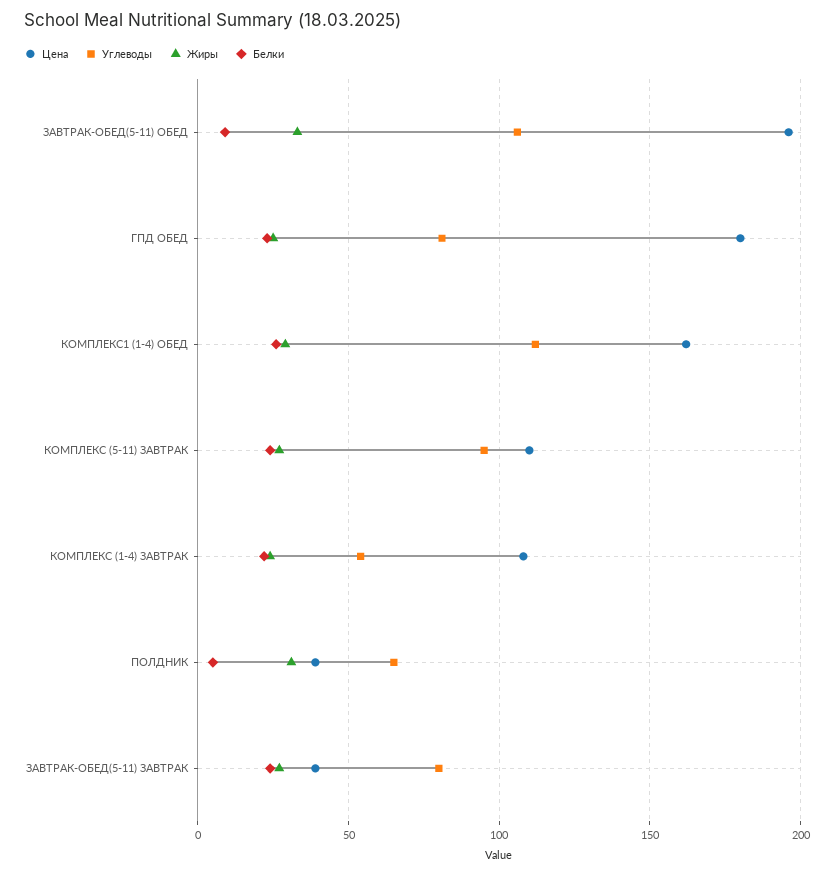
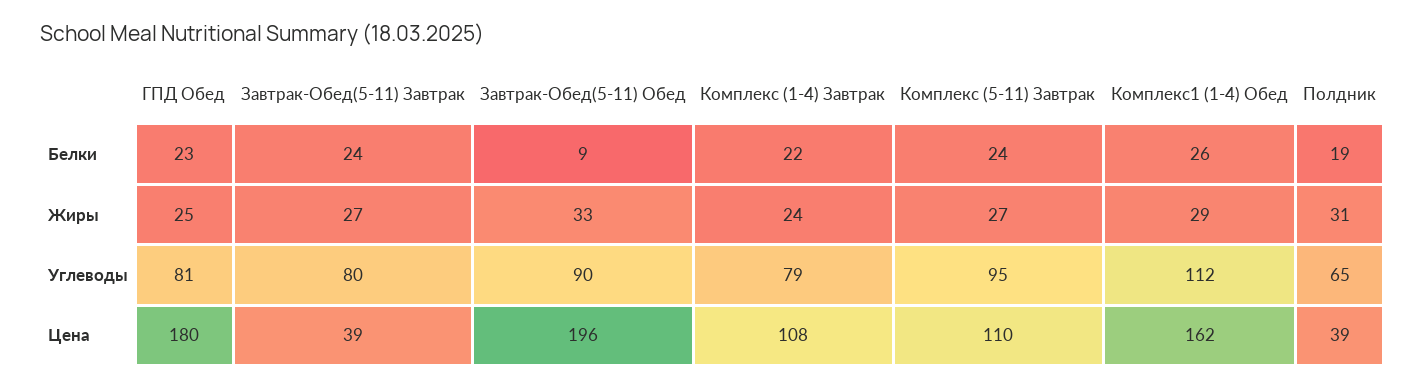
Углеводы, ЗАВТРАК-ОБЕД(5-11) ОБЕД: 105 -> 90
Углеводы, КОМПЛЕКС (1-4) ЗАВТРАК: 55 -> 79
Белки, ПОЛДНИК: 5 -> 19

